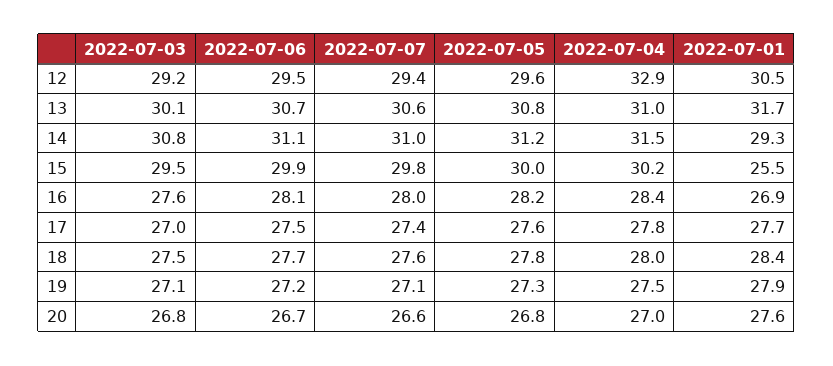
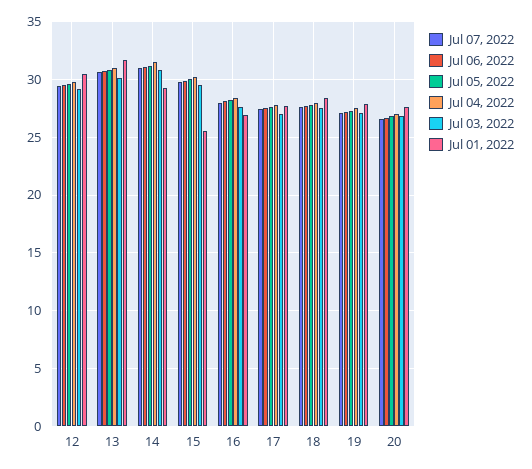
2022-07-04, 12: 32.9 -> 30

